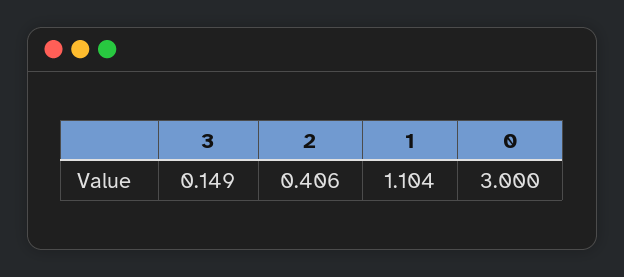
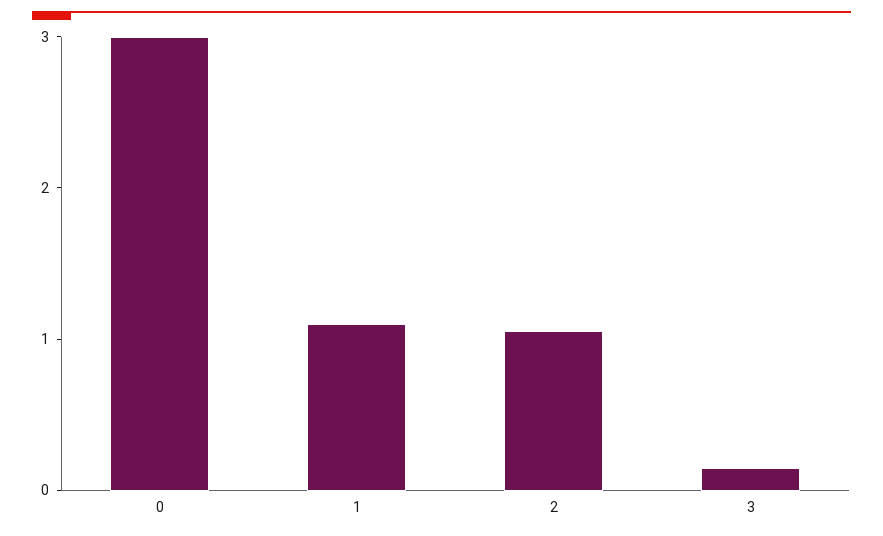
2: 0.406 -> 1

